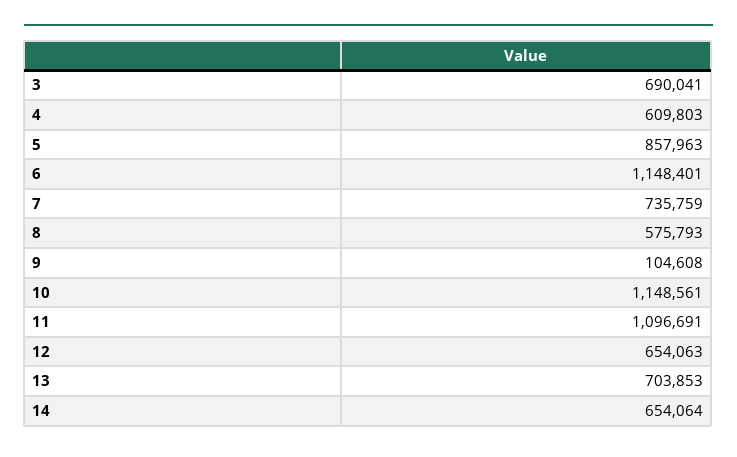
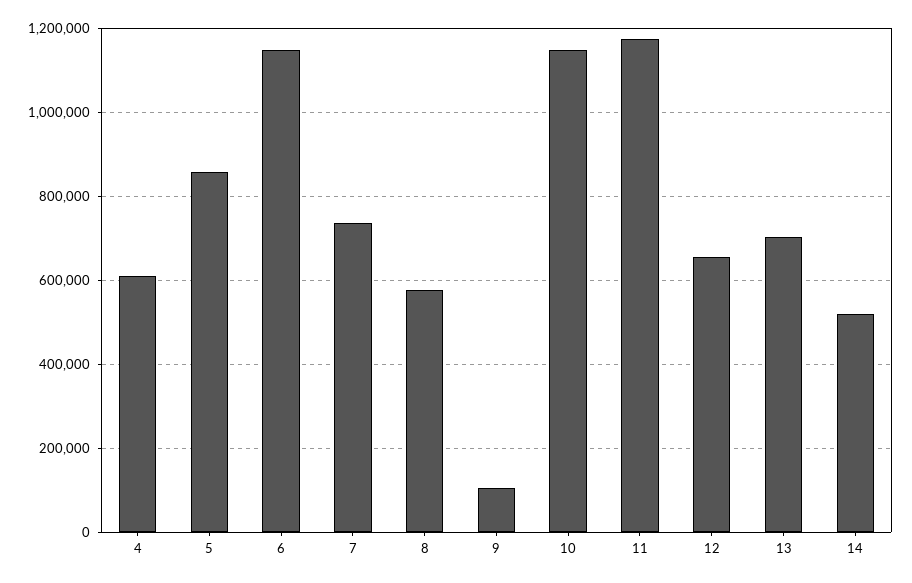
3: 690041 -> none
11: 1096691 -> 1180000
14: 654064 -> 520000

